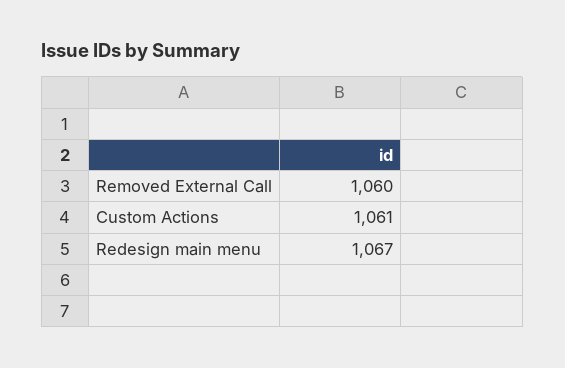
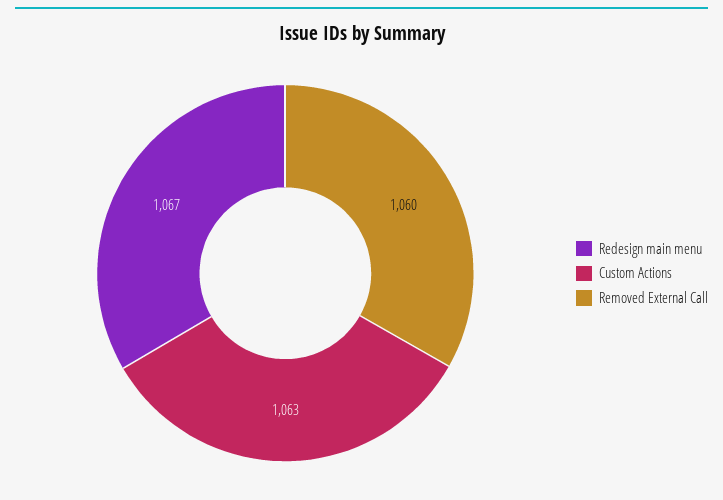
Custom Actions: 1061 -> 1063

